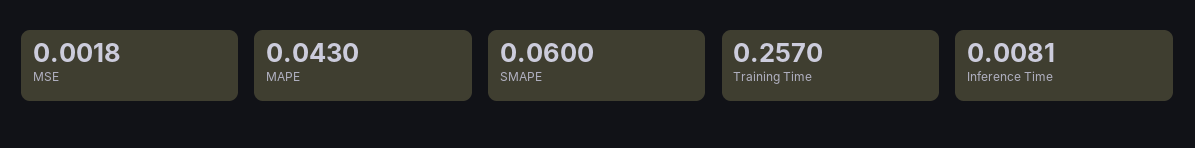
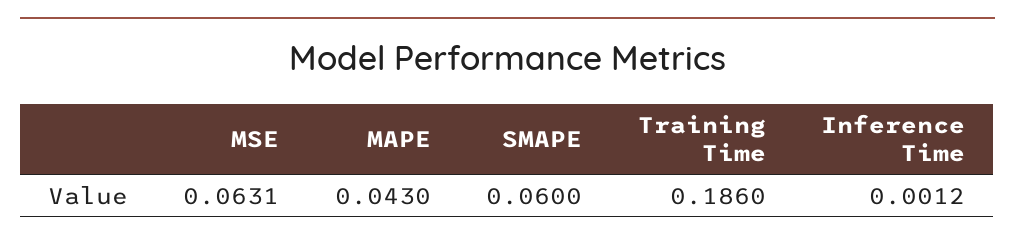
MSE: 0.0018 -> 0.0631
Training Time: 0.257 -> 0.186
Inference Time: 0.0081 -> 0.0012

